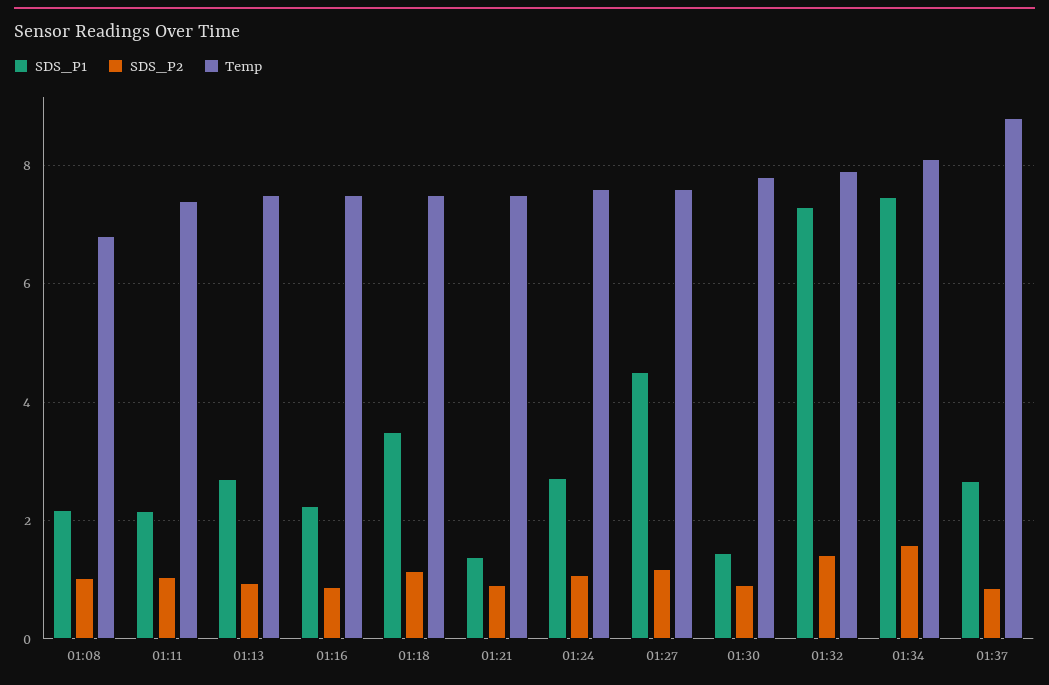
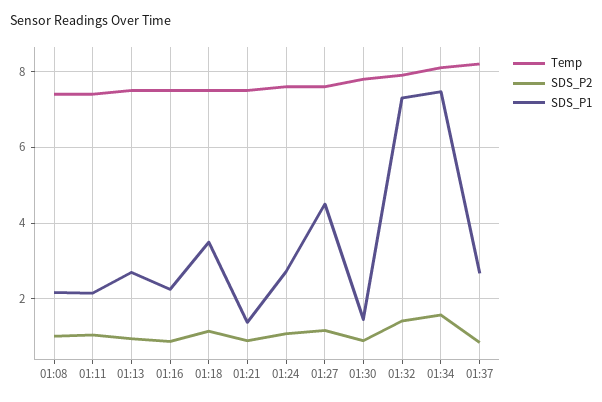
Temp, 01:08: 6.8 -> 7.4
Temp, 01:37: 8.8 -> 8.2

